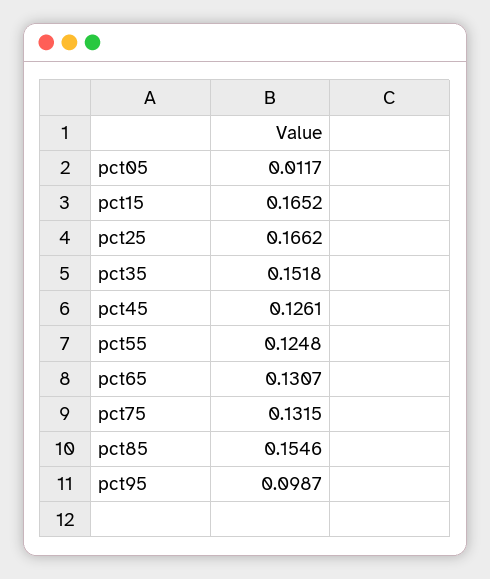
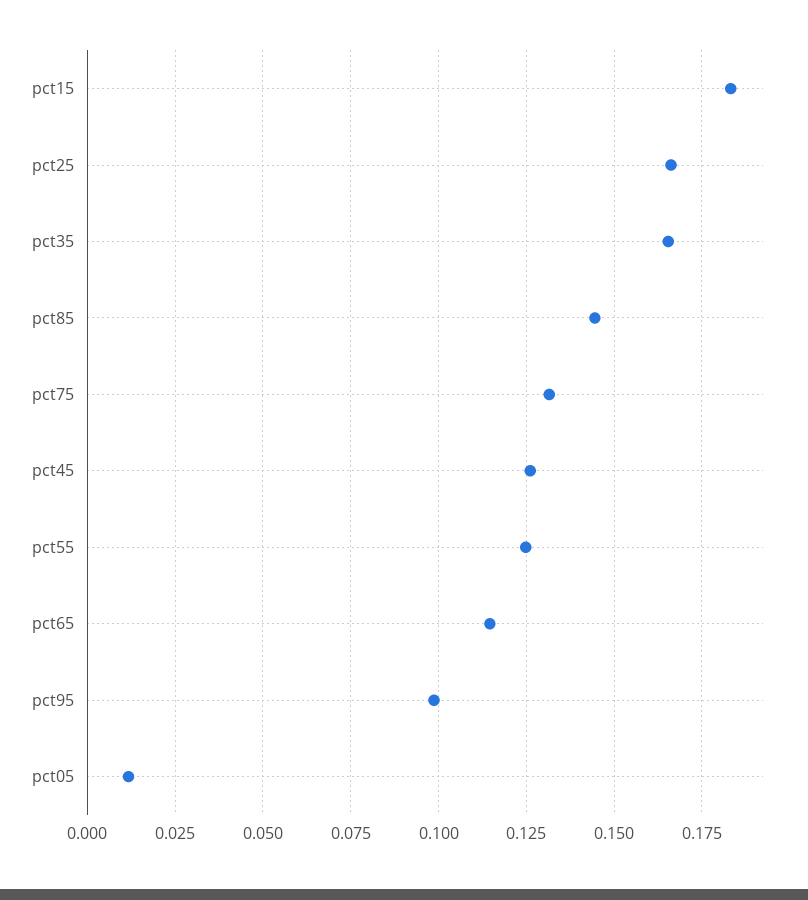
pct15: 0.1652 -> 0.1825
pct35: 0.1518 -> 0.165
pct65: 0.1307 -> 0.115
pct85: 0.1546 -> 0.145

